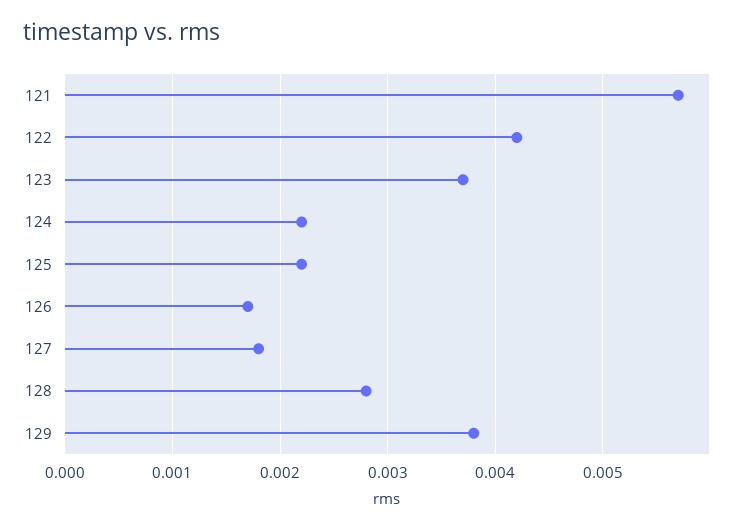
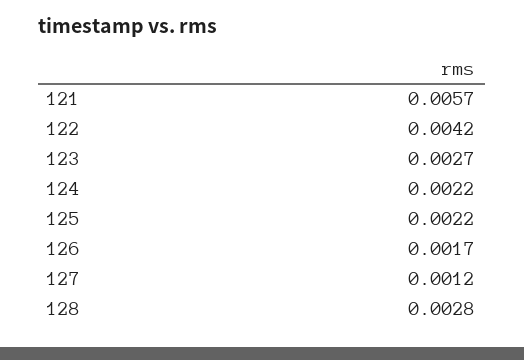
123: 0.0037 -> 0.0027
127: 0.0018 -> 0.0012
129: 0.0038 -> none

